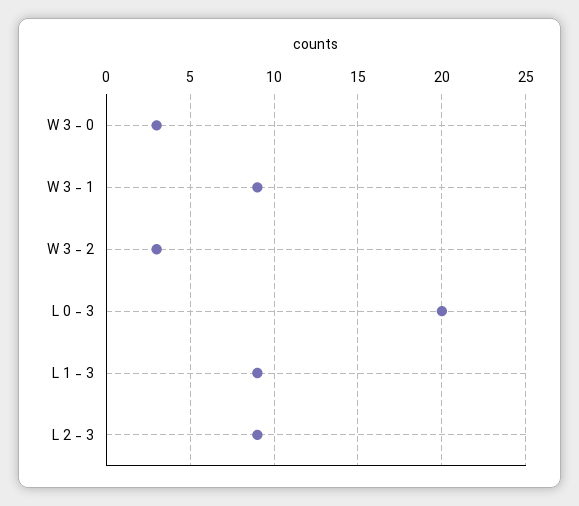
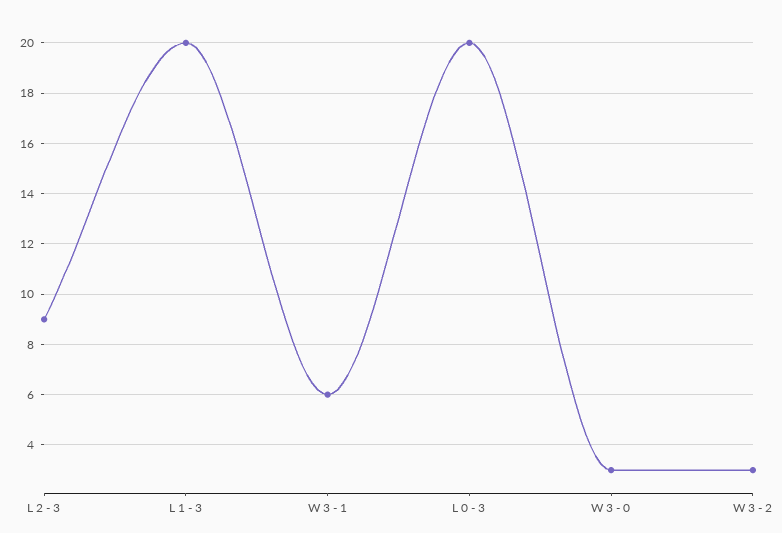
W 3 - 1: 9 -> 6
L 1 - 3: 9 -> 20

